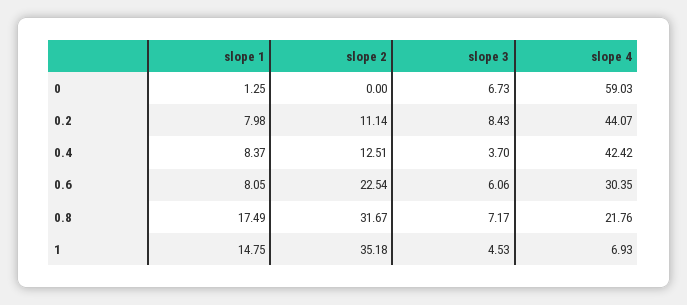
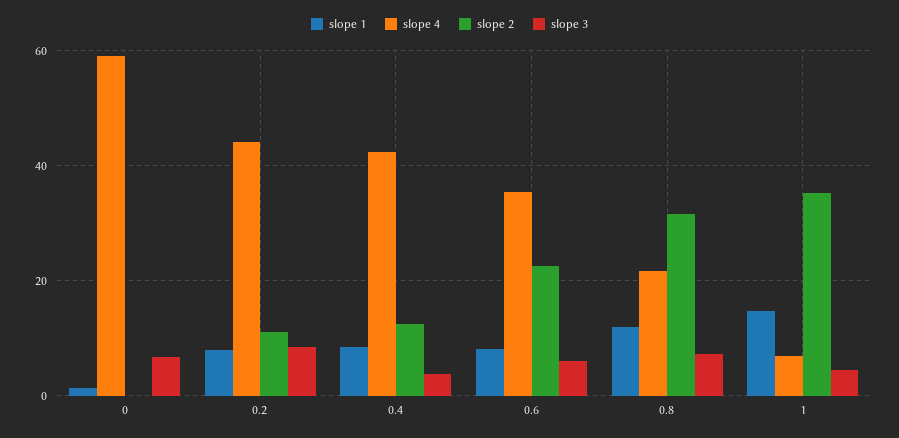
slope 4, 0.6: 30.35 -> 36
slope 1, 0.8: 17.49 -> 12

